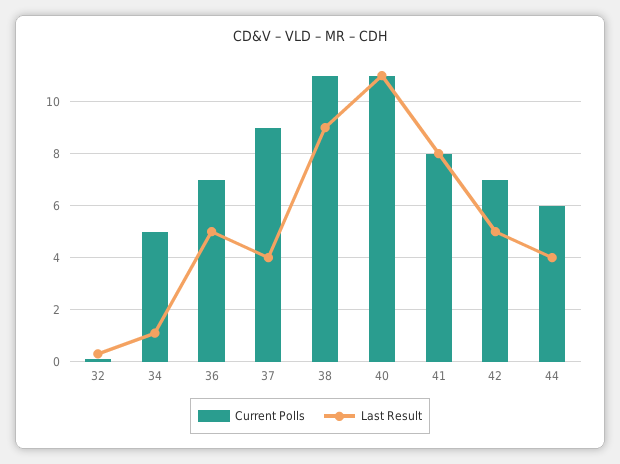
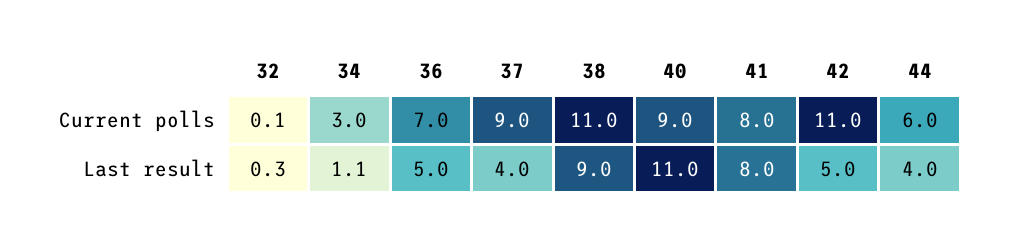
Current Polls, 34: 5 -> 3
Current Polls, 40: 11 -> 9
Current Polls, 42: 7 -> 11

